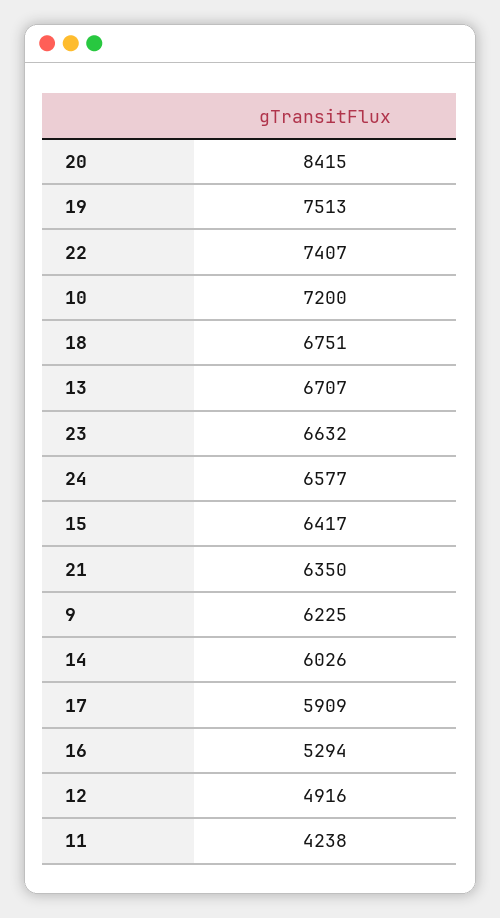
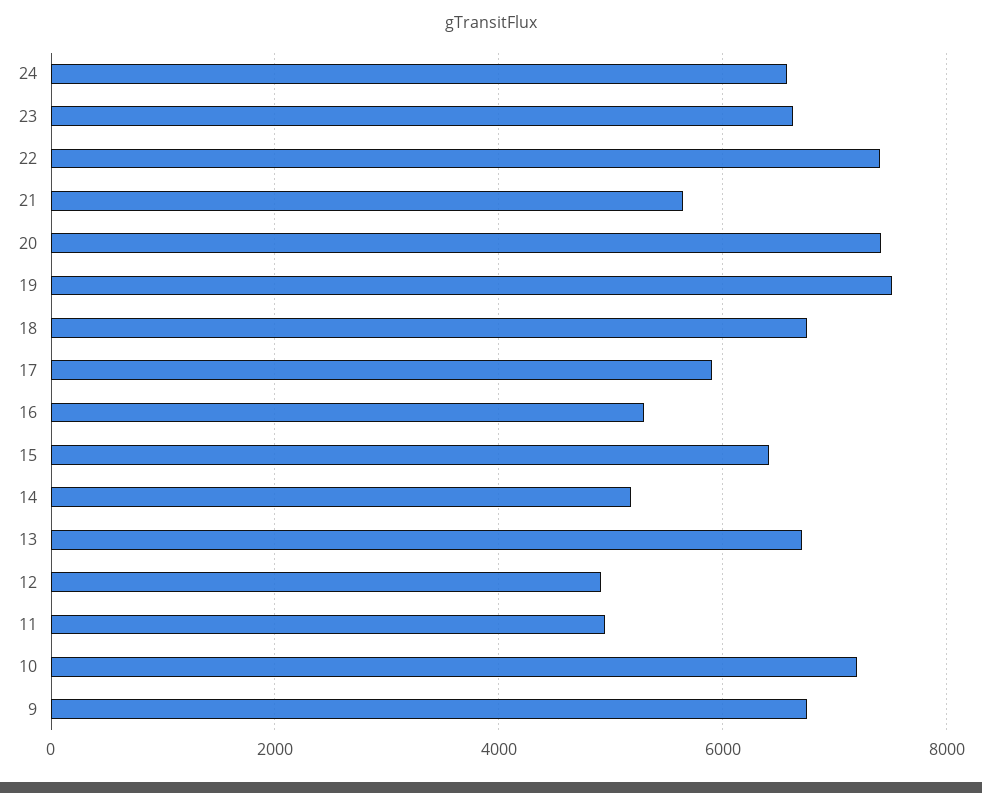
20: 8415 -> 7400
21: 6350 -> 5600
9: 6225 -> 6800
14: 6026 -> 5200
11: 4238 -> 5000

